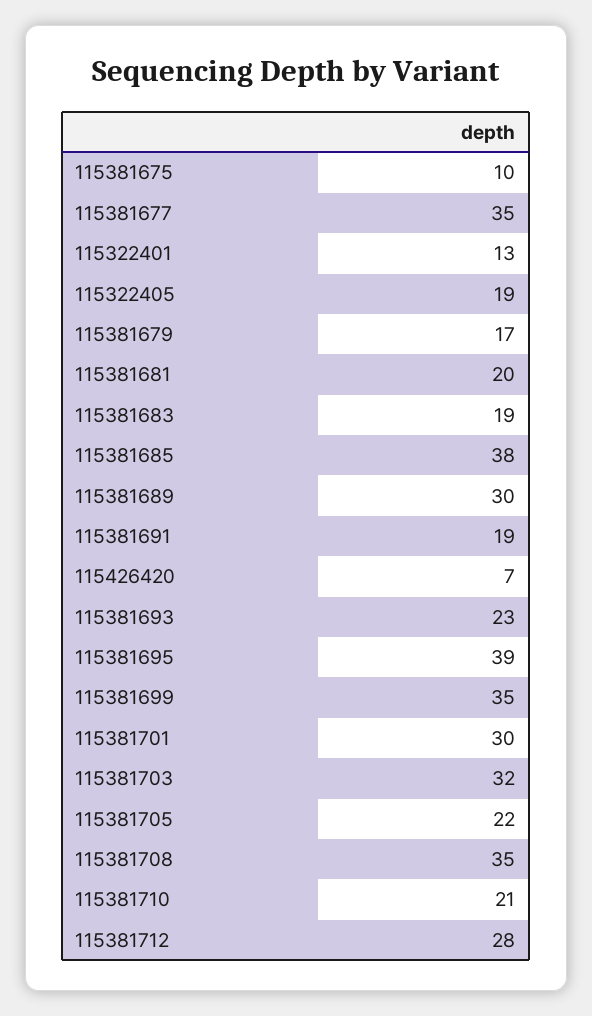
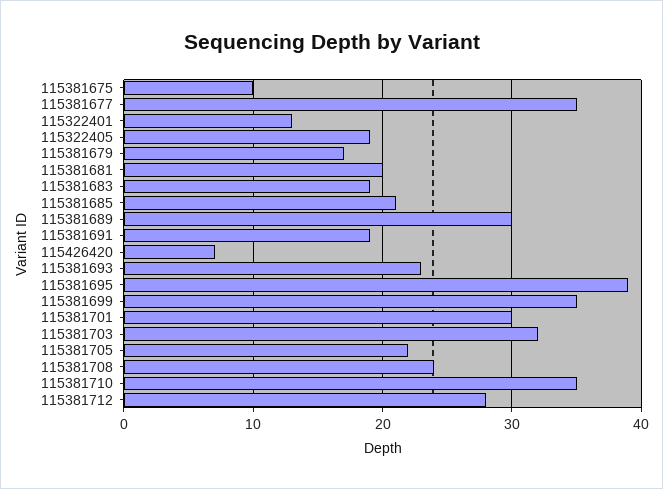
115381685: 38 -> 21
115381708: 35 -> 24
115381710: 21 -> 35

